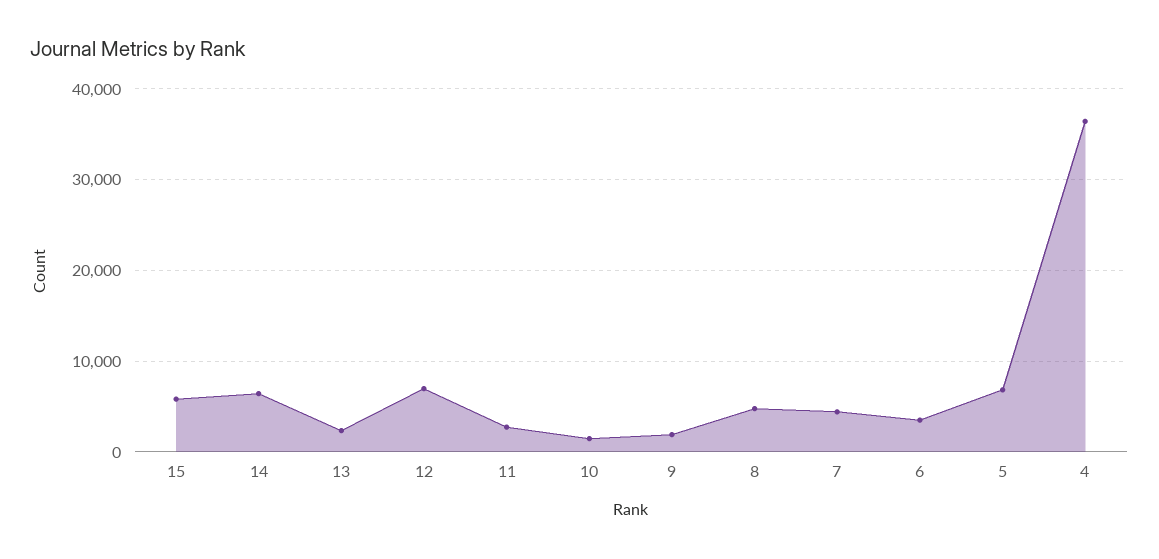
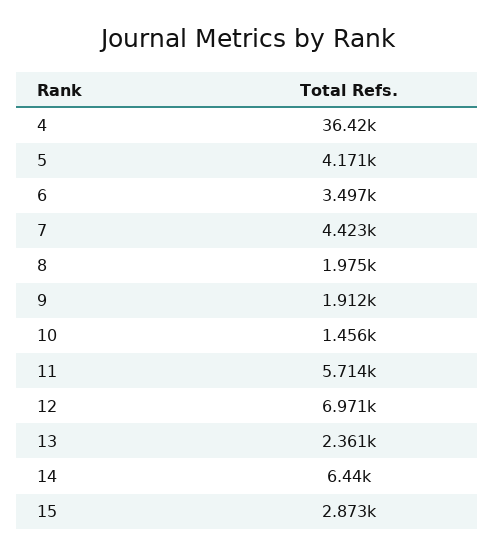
15: 6000 -> 2873
11: 3000 -> 5714
8: 5000 -> 1975
5: 7000 -> 4171

